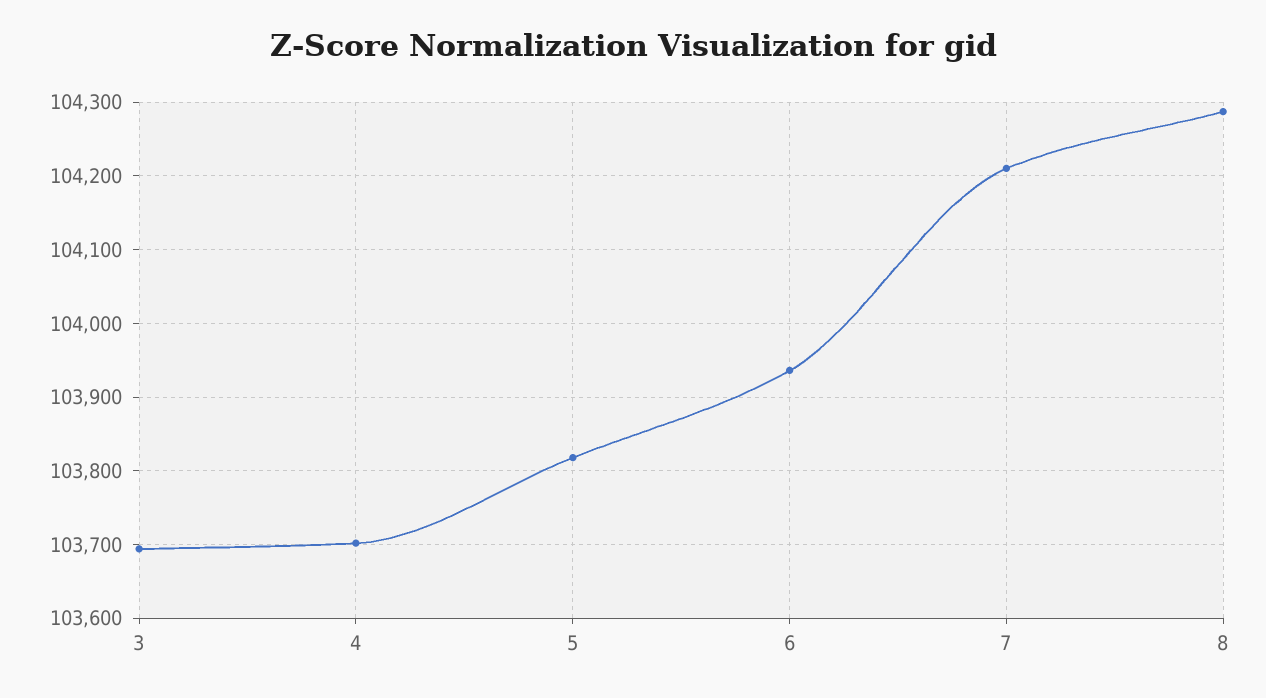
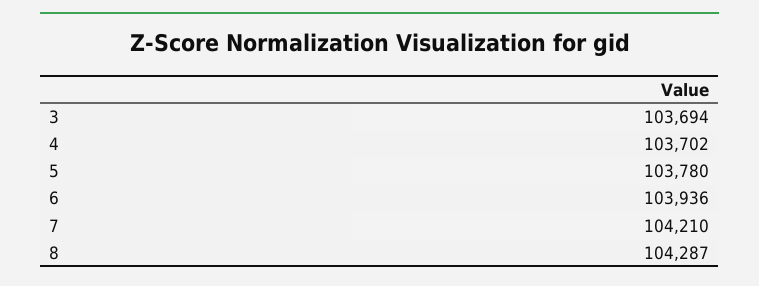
5: 103820 -> 103780

